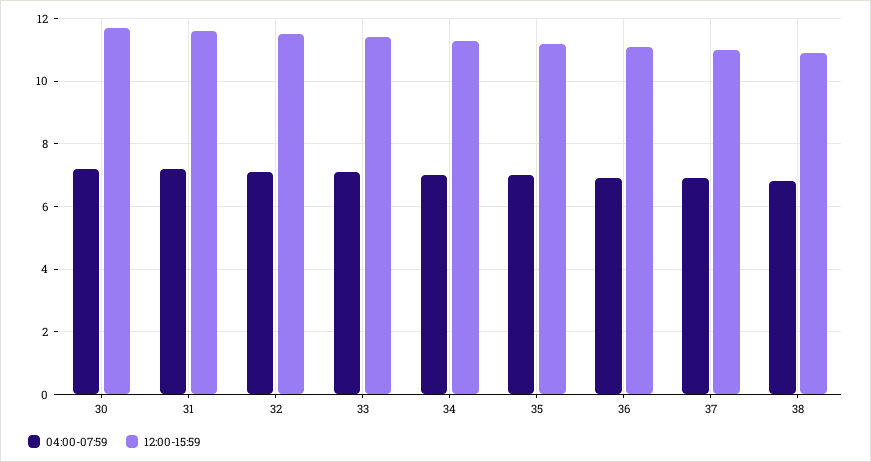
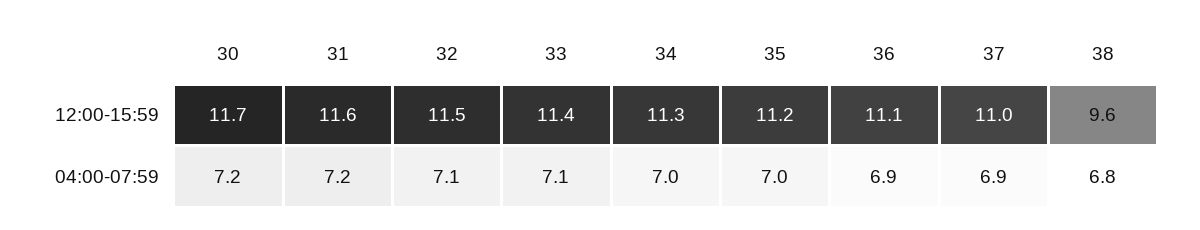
12:00-15:59, 38: 11 -> 9.6

